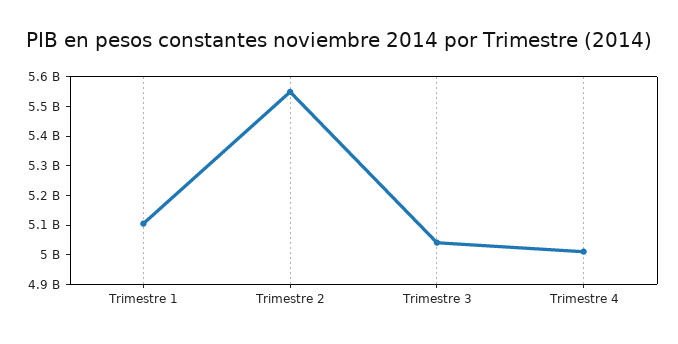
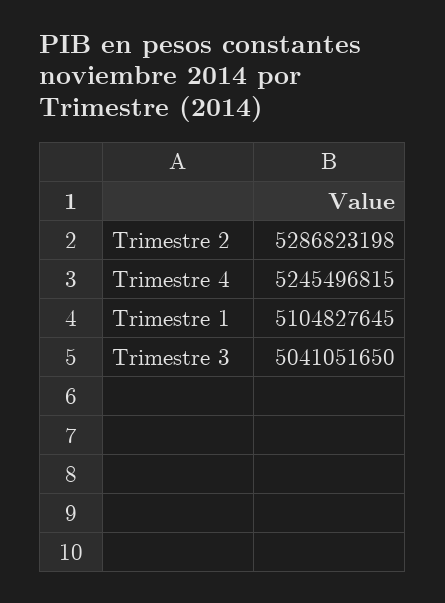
Trimestre 2: 5550000000 -> 5286823198
Trimestre 4: 5000000000 -> 5245496815

